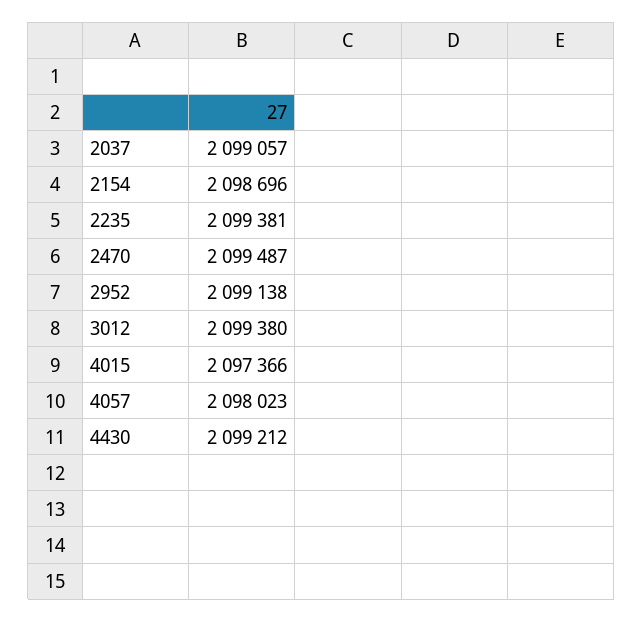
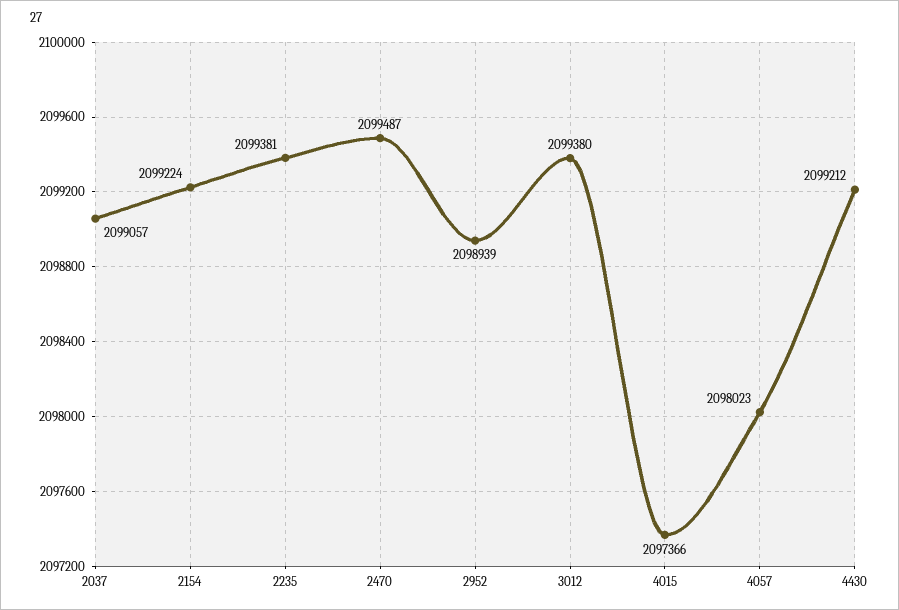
2154: 2098696 -> 2099224
2952: 2099138 -> 2098939

